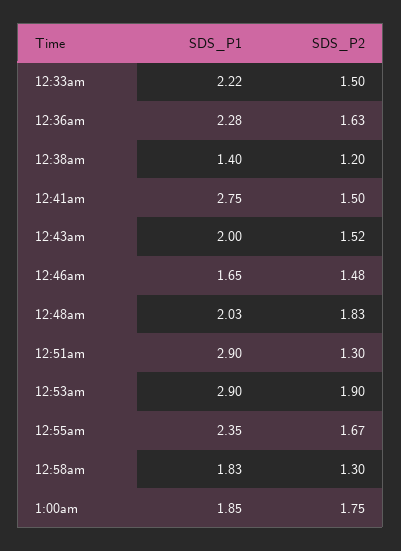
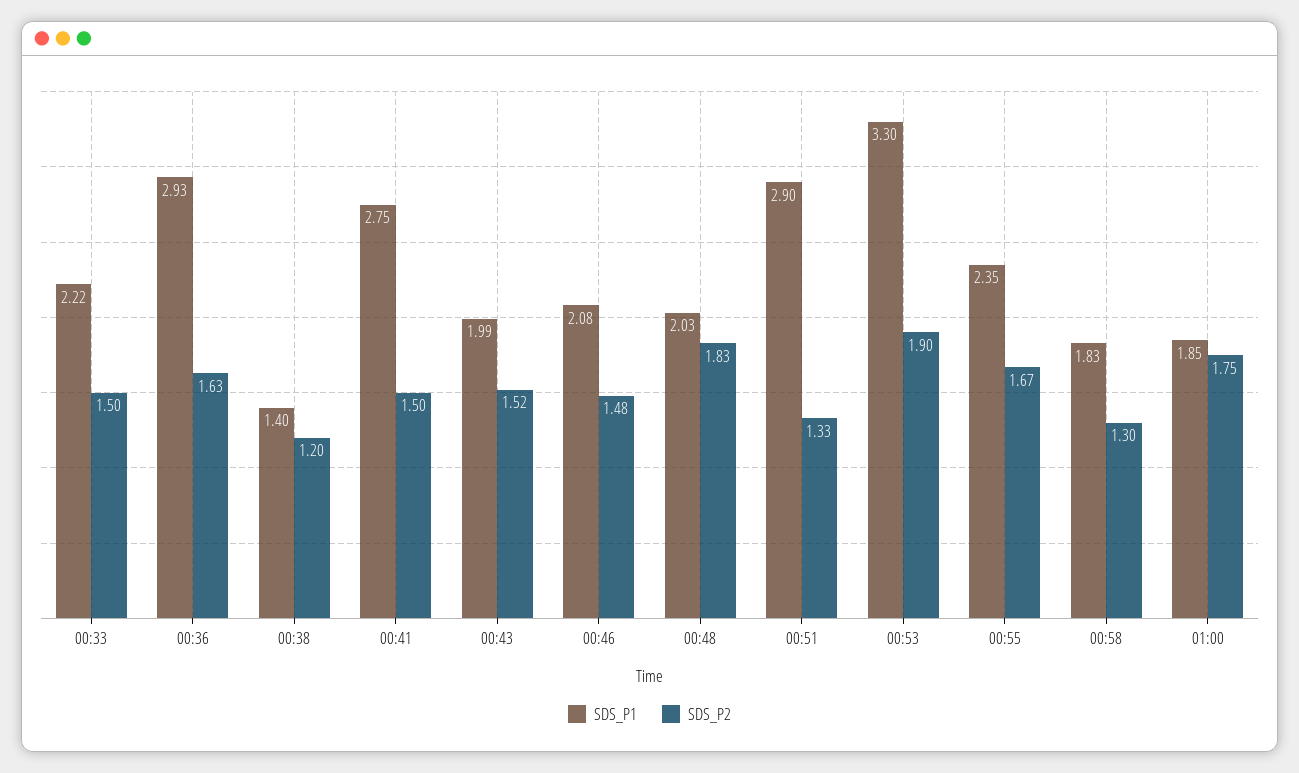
SDS_P1, 12:36am: 2.28 -> 2.93
SDS_P1, 12:43am: 2 -> 1.99
SDS_P1, 12:46am: 1.65 -> 2.08
SDS_P2, 12:51am: 1.3 -> 1.33
SDS_P1, 12:53am: 2.9 -> 3.3

